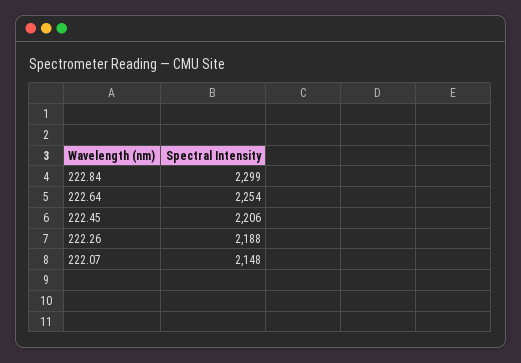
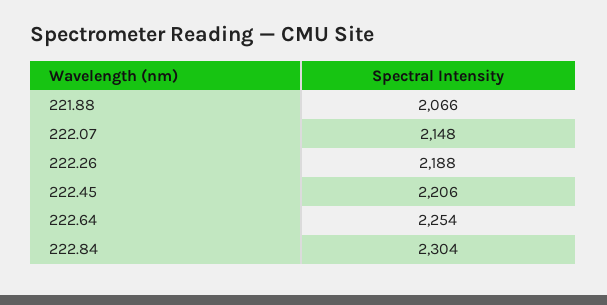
222.84: 2299 -> 2304
221.88: none -> 2066

